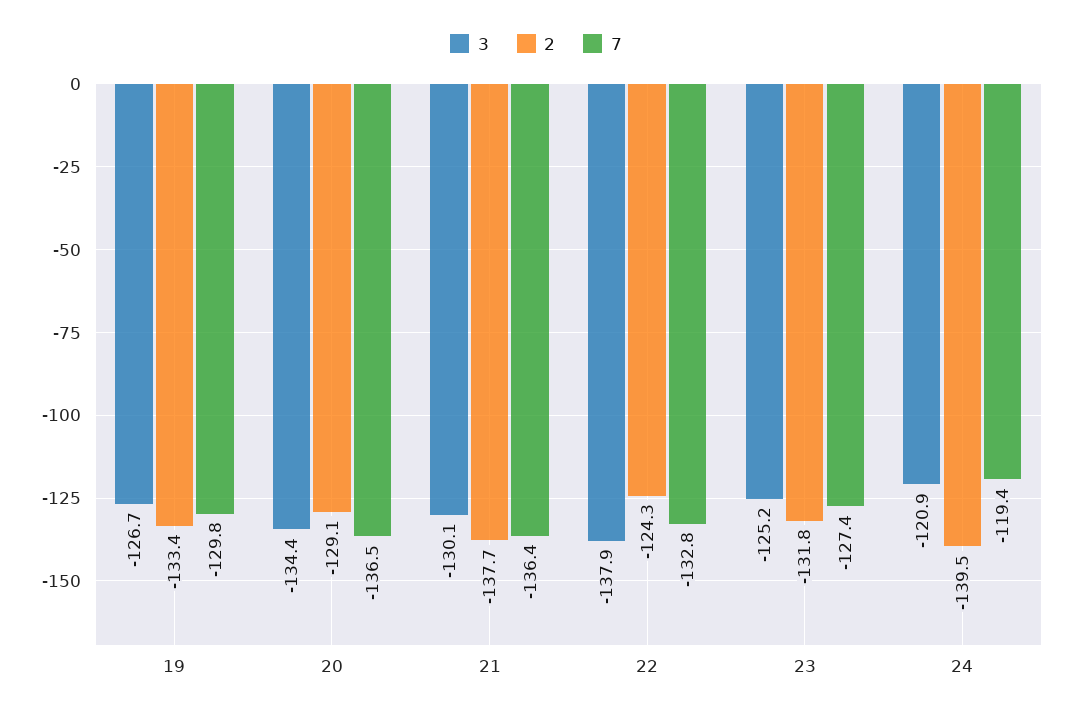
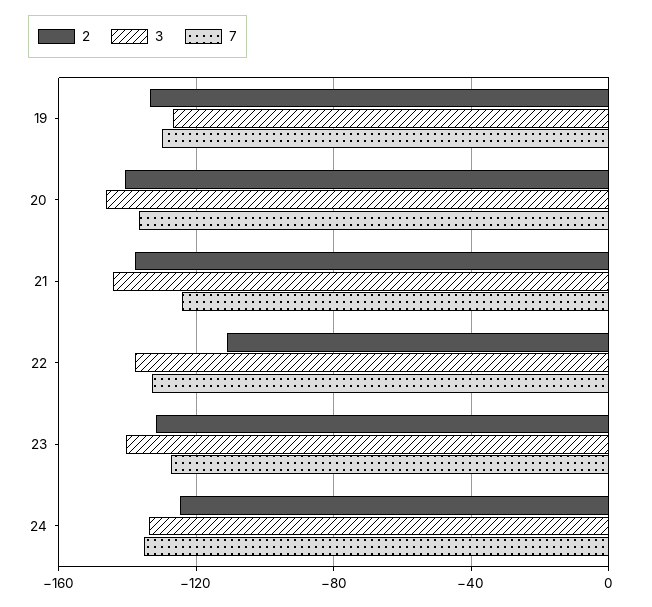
3, 20: -134.4 -> -145
2, 20: -129.1 -> -140
3, 21: -130.1 -> -145
7, 21: -136.4 -> -125
2, 22: -124.3 -> -110
3, 23: -125.2 -> -140
3, 24: -120.9 -> -135
2, 24: -139.5 -> -125
7, 24: -119.4 -> -135

